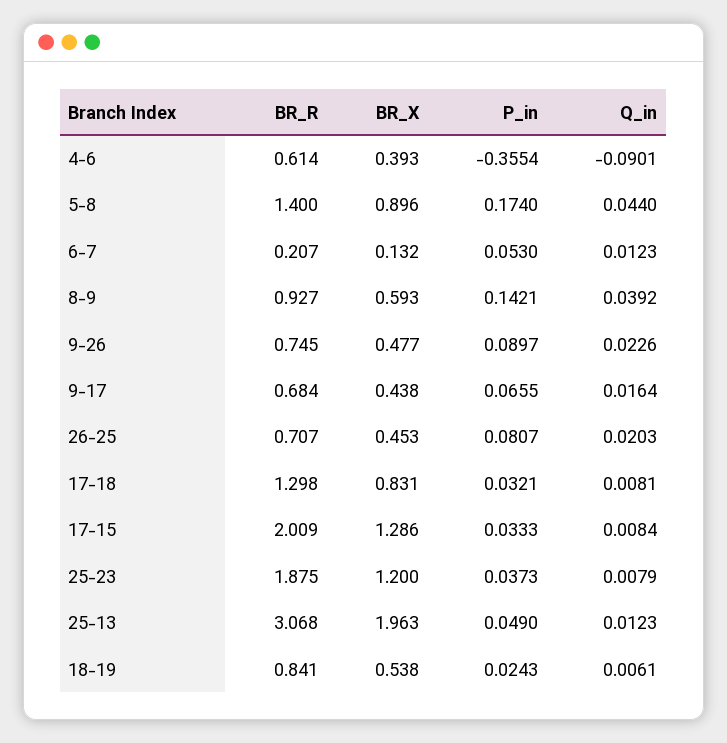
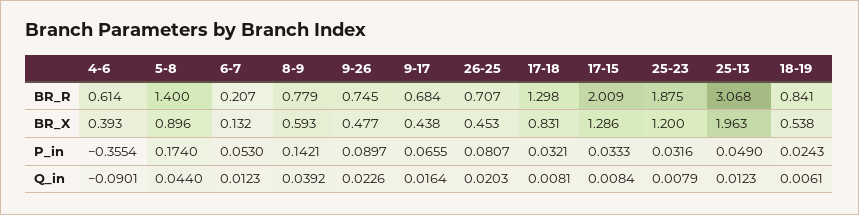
BR_R, 8-9: 0.927 -> 0.779
P_in, 25-23: 0.0373 -> 0.0316

